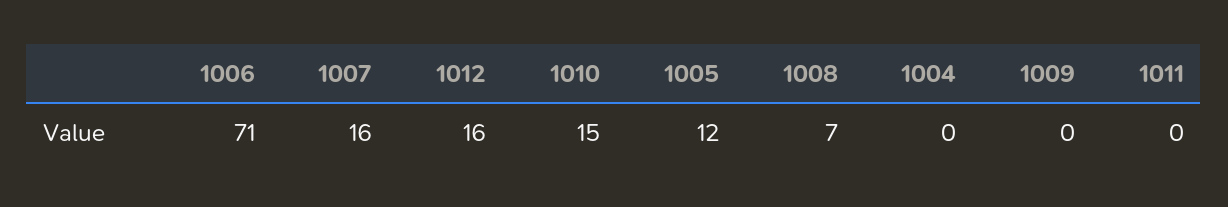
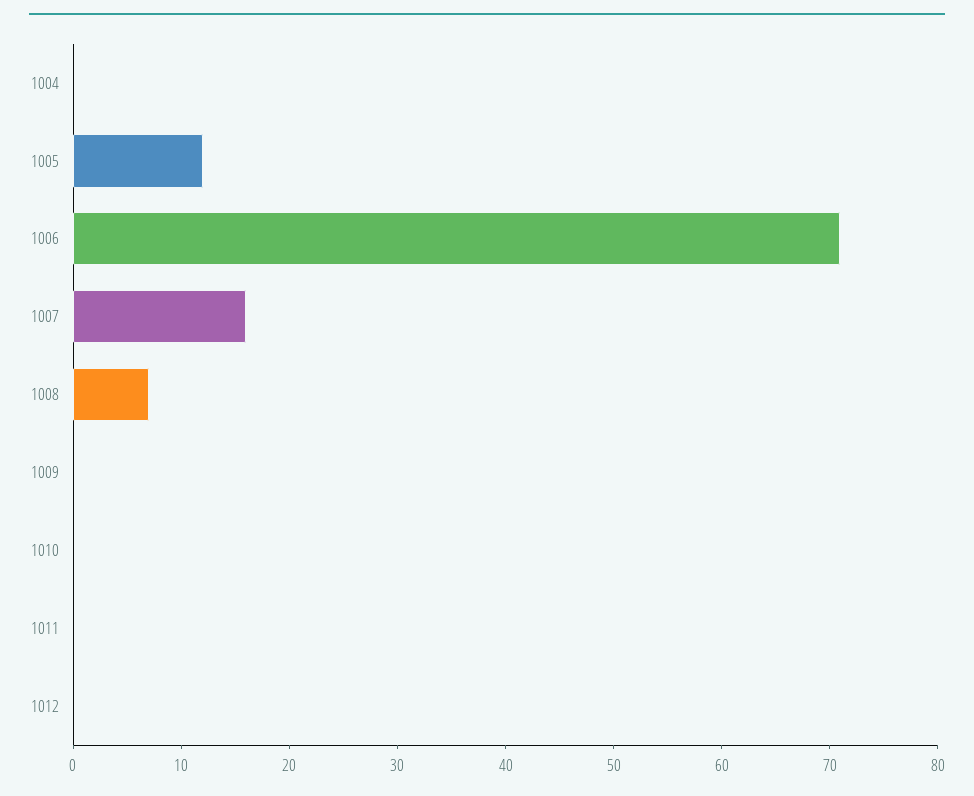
1012: 16 -> 0
1010: 15 -> 0

